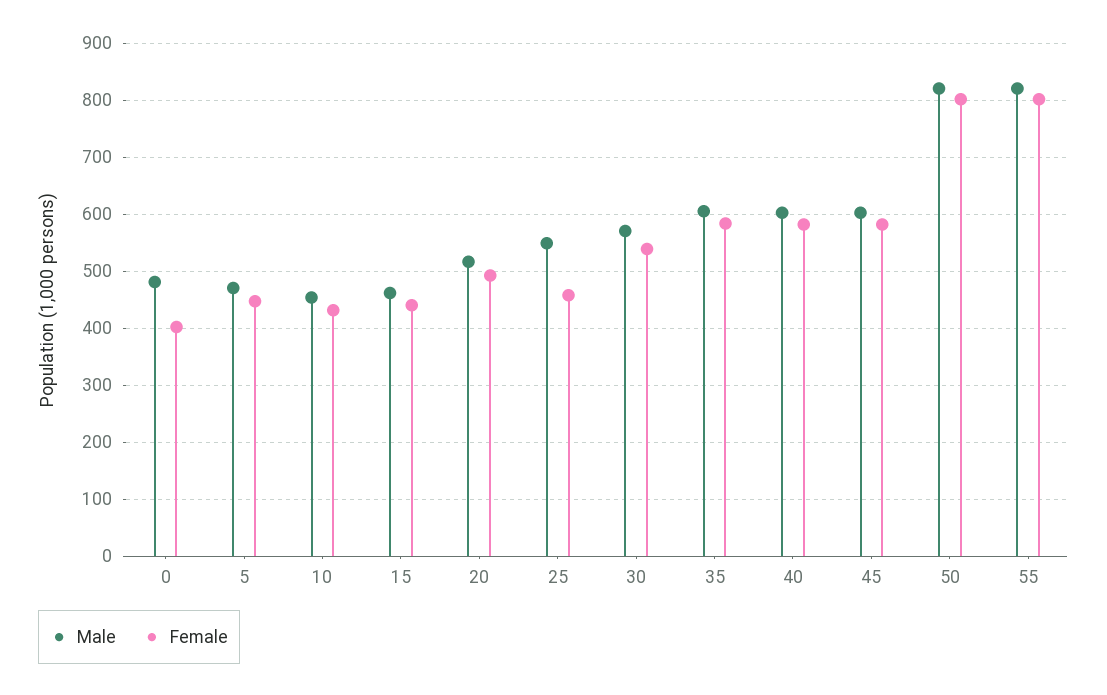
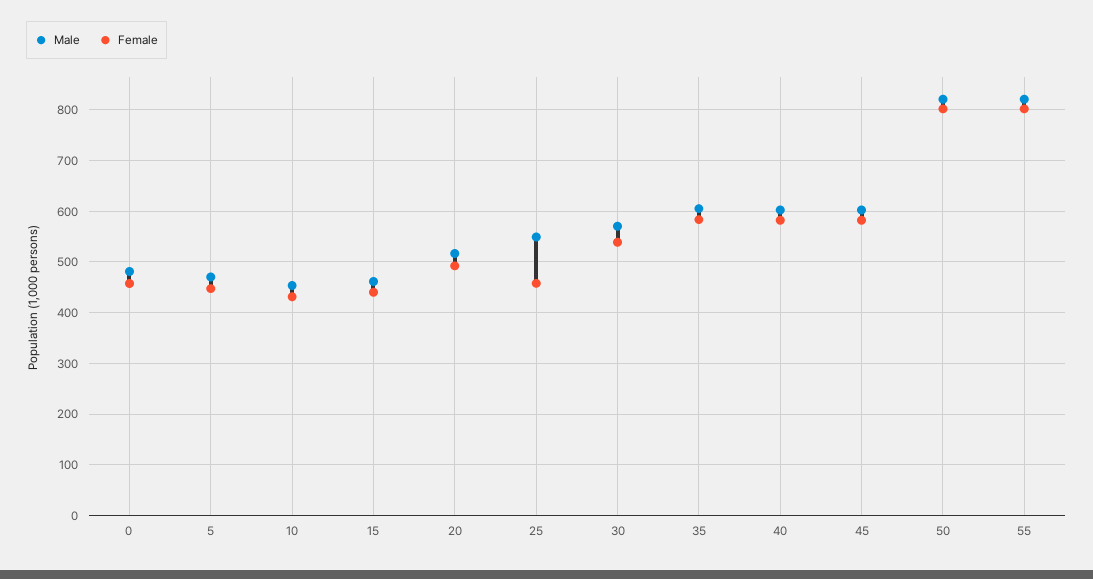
Female, 0: 400 -> 460

